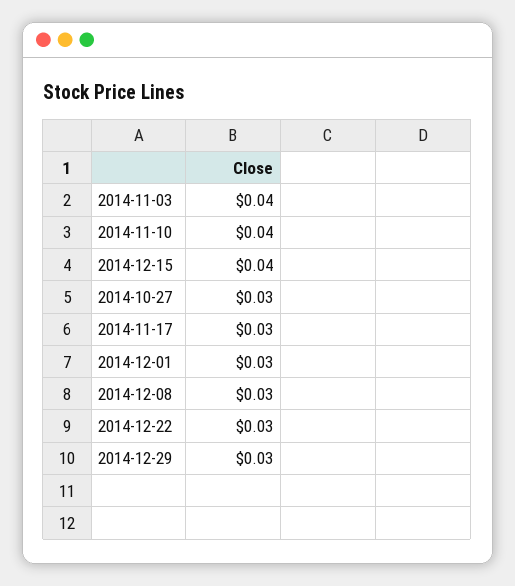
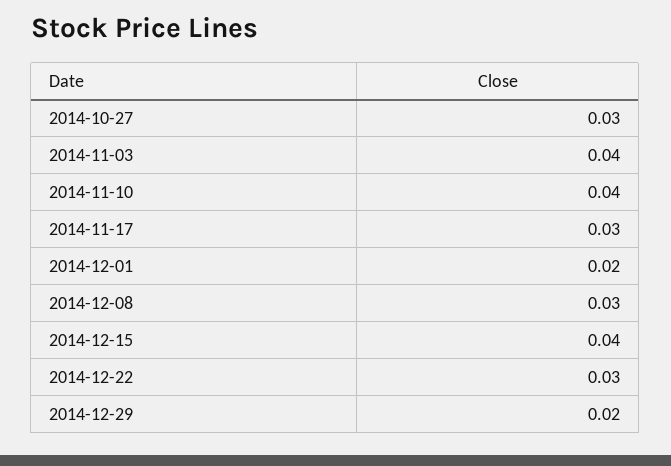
2014-12-01: 0.03 -> 0.02
2014-12-29: 0.03 -> 0.02

